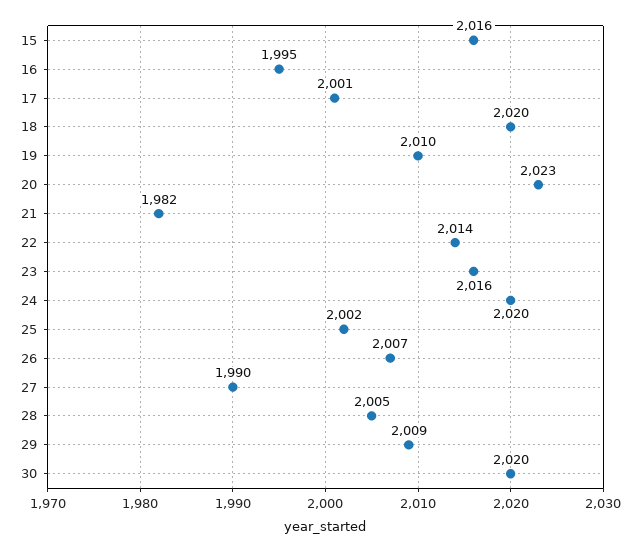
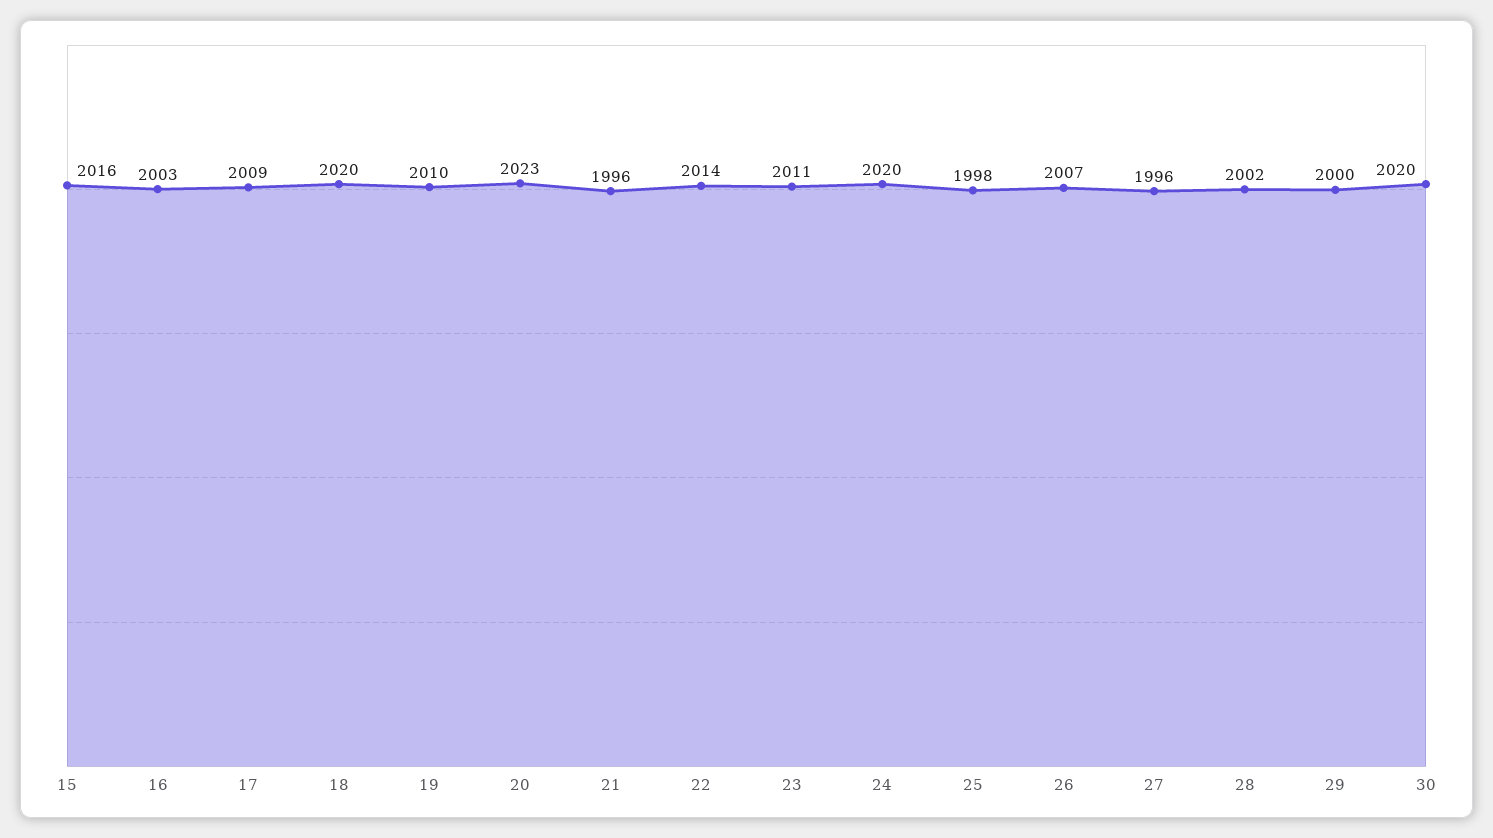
16: 1995 -> 2003
17: 2001 -> 2009
21: 1982 -> 1996
23: 2016 -> 2011
25: 2002 -> 1998
27: 1990 -> 1996
28: 2005 -> 2002
29: 2009 -> 2000

